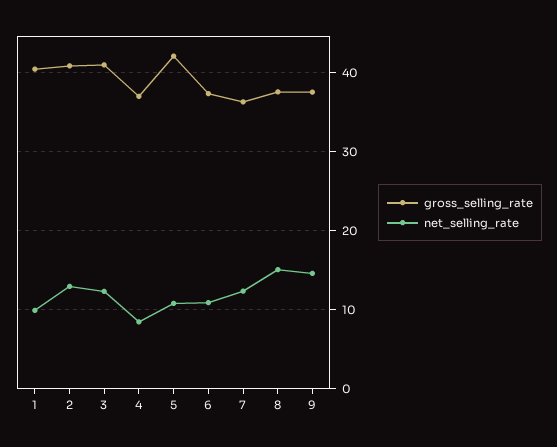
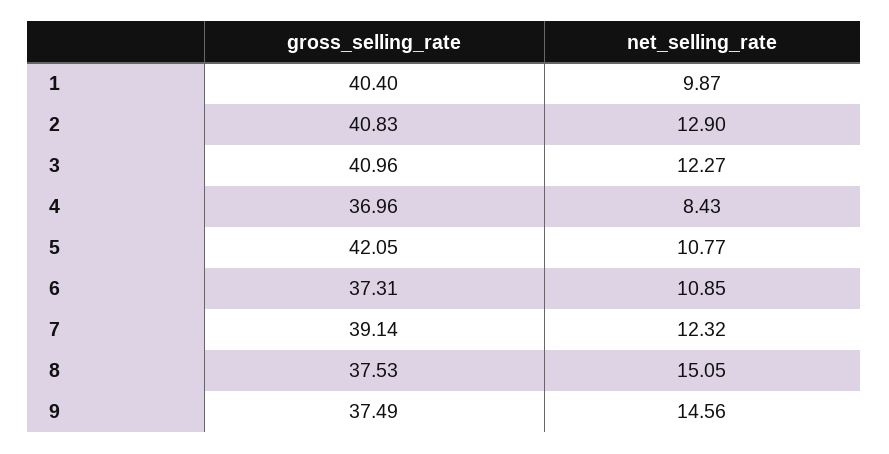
gross_selling_rate, 7: 36 -> 39.14

